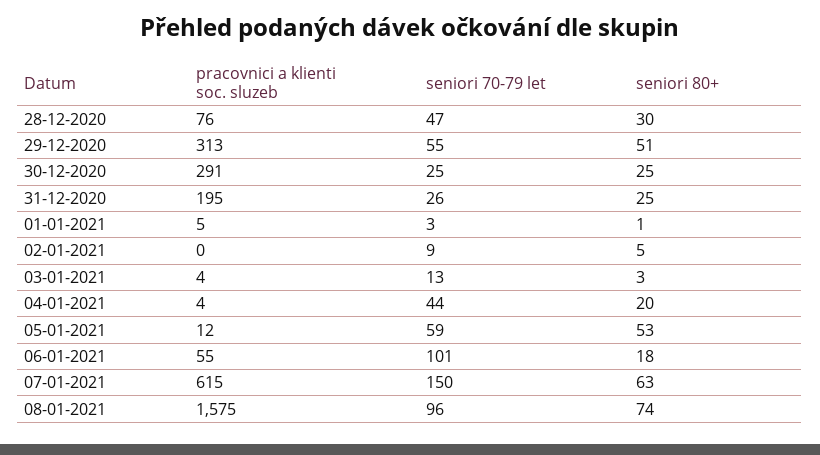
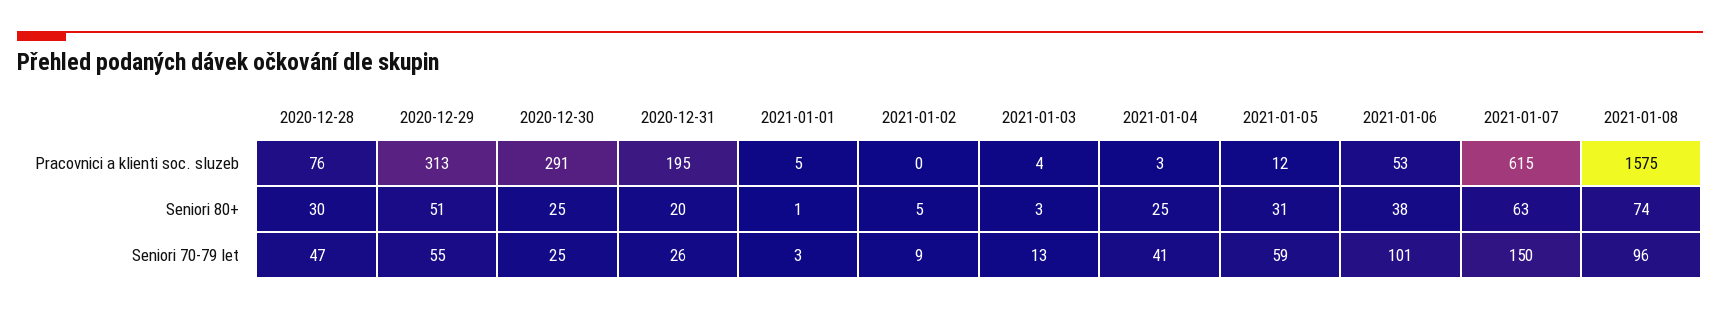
seniori 80+, 31-12-2020: 25 -> 20
pracovnici a klienti soc. sluzeb, 04-01-2021: 4 -> 3
seniori 70-79 let, 04-01-2021: 44 -> 41
seniori 80+, 04-01-2021: 20 -> 25
seniori 80+, 05-01-2021: 53 -> 31
pracovnici a klienti soc. sluzeb, 06-01-2021: 55 -> 53
seniori 80+, 06-01-2021: 18 -> 38

